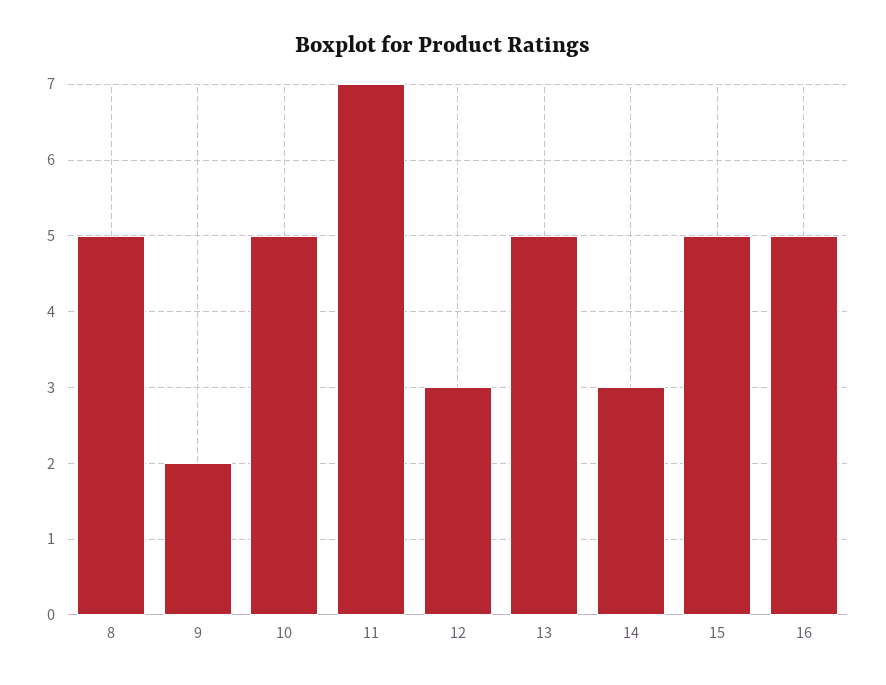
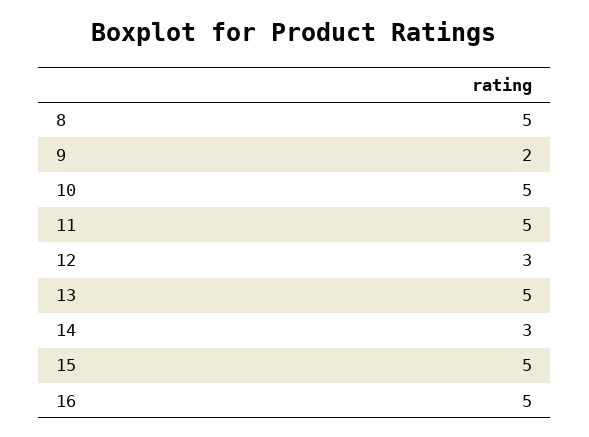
11: 7 -> 5

